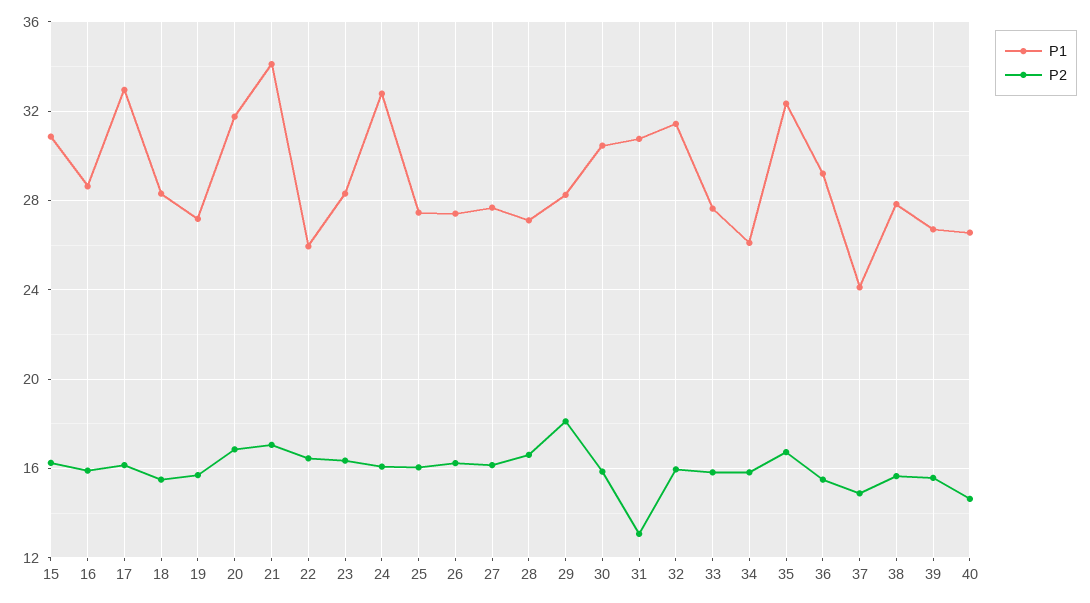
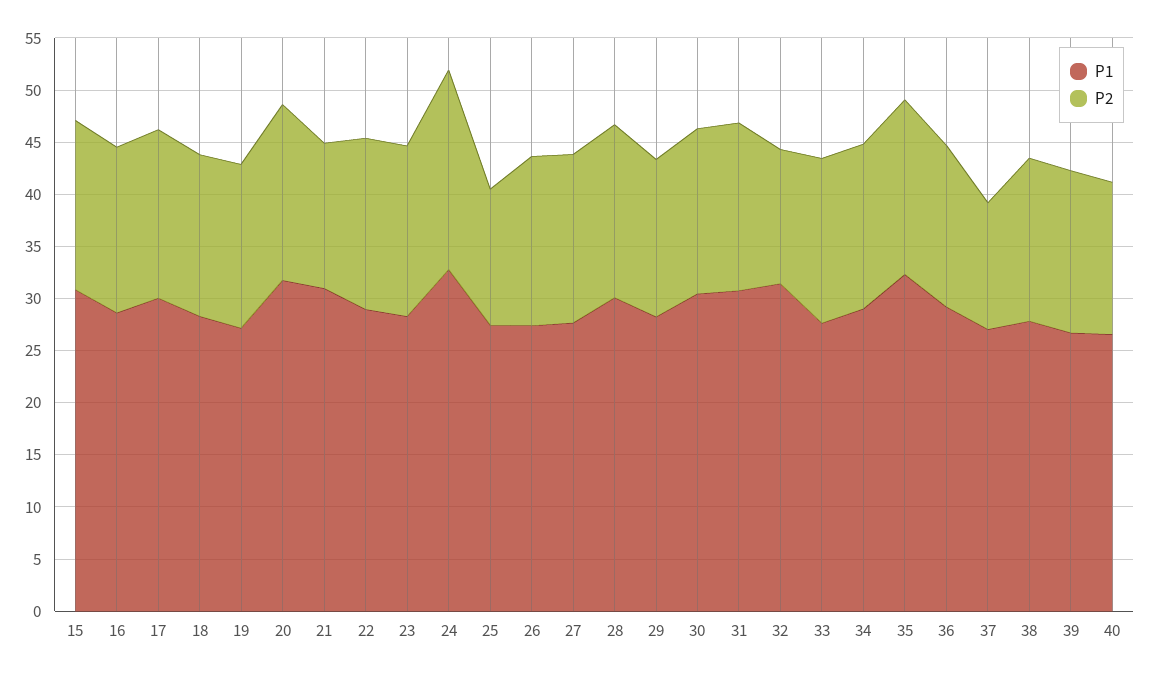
P1, 17: 33 -> 30
P1, 21: 34 -> 31
P2, 21: 17 -> 14
P1, 22: 26 -> 29
P2, 24: 16 -> 19
P2, 25: 16 -> 13
P1, 28: 27 -> 30
P2, 29: 18 -> 15
P2, 31: 13 -> 16
P2, 32: 16 -> 13
P1, 34: 26 -> 29
P1, 37: 24 -> 27
P2, 37: 15 -> 12

